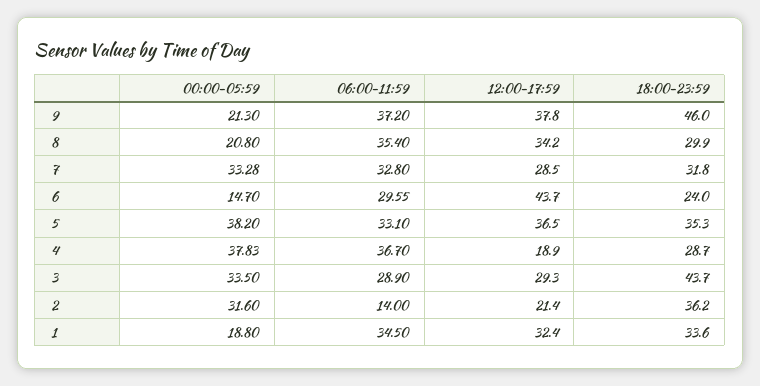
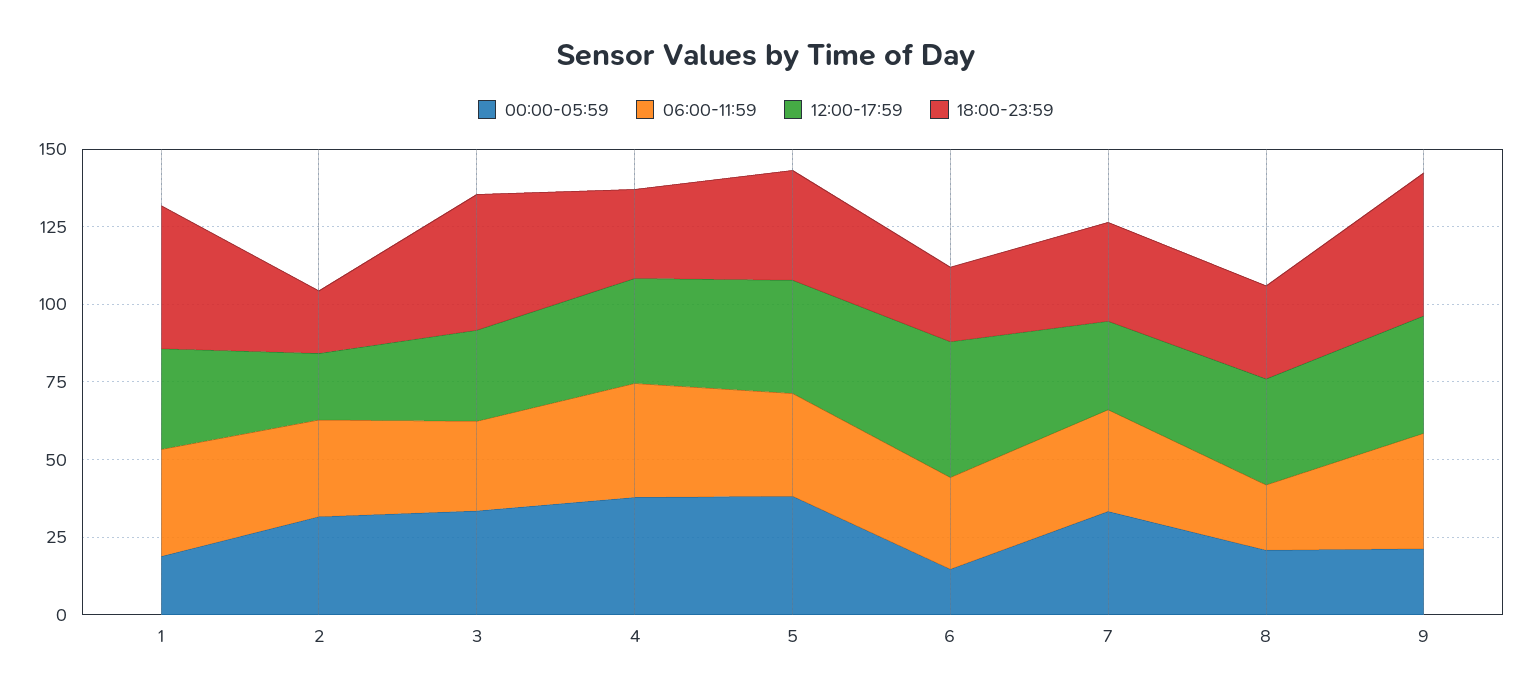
06:00-11:59, 8: 35.4 -> 20
12:00-17:59, 4: 18.9 -> 35
06:00-11:59, 2: 14 -> 30
18:00-23:59, 2: 36.2 -> 20
18:00-23:59, 1: 33.6 -> 45

